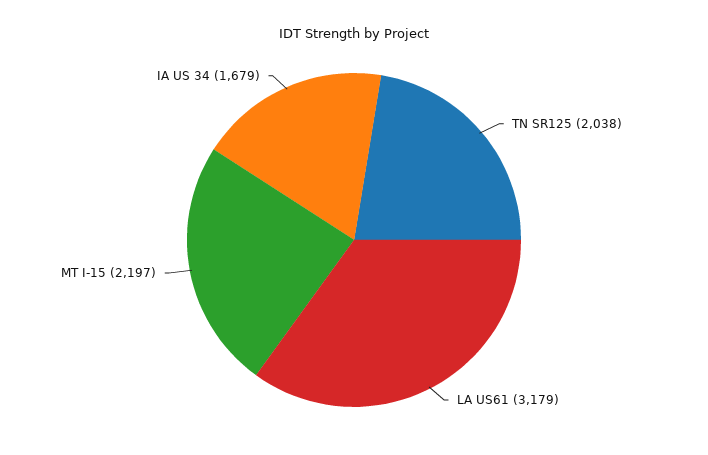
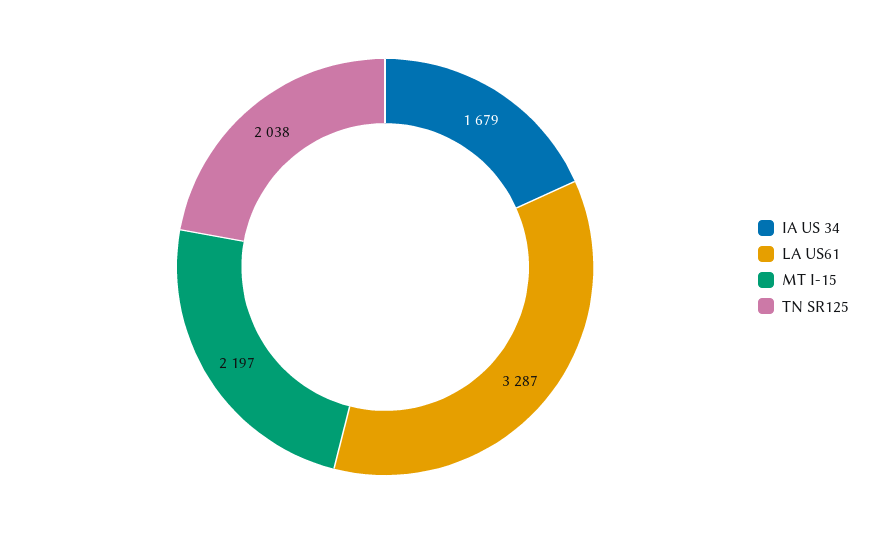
LA US61: 3179 -> 3287

